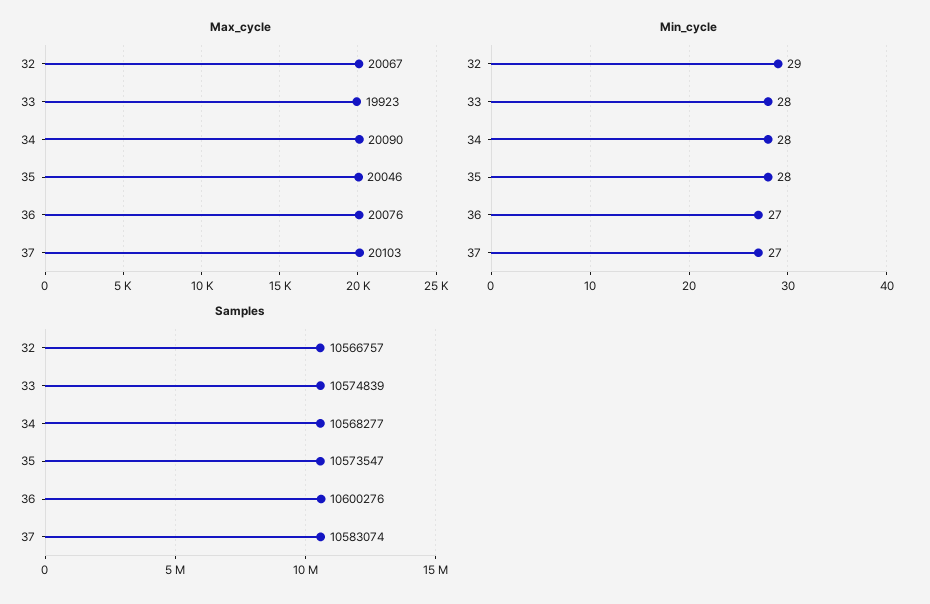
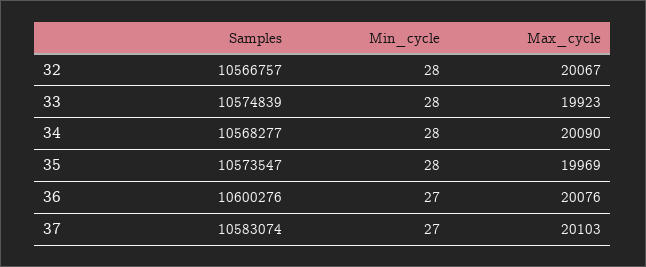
Max_cycle, 35: 20046 -> 19969
Min_cycle, 32: 29 -> 28

